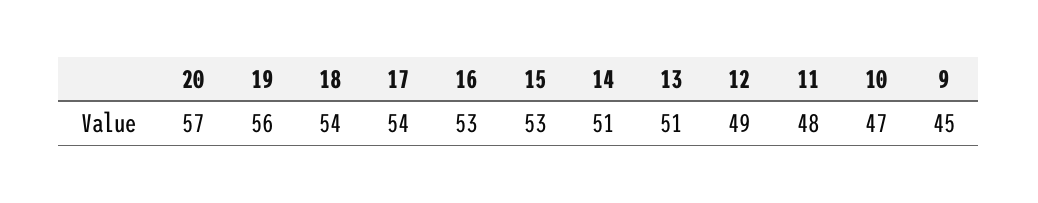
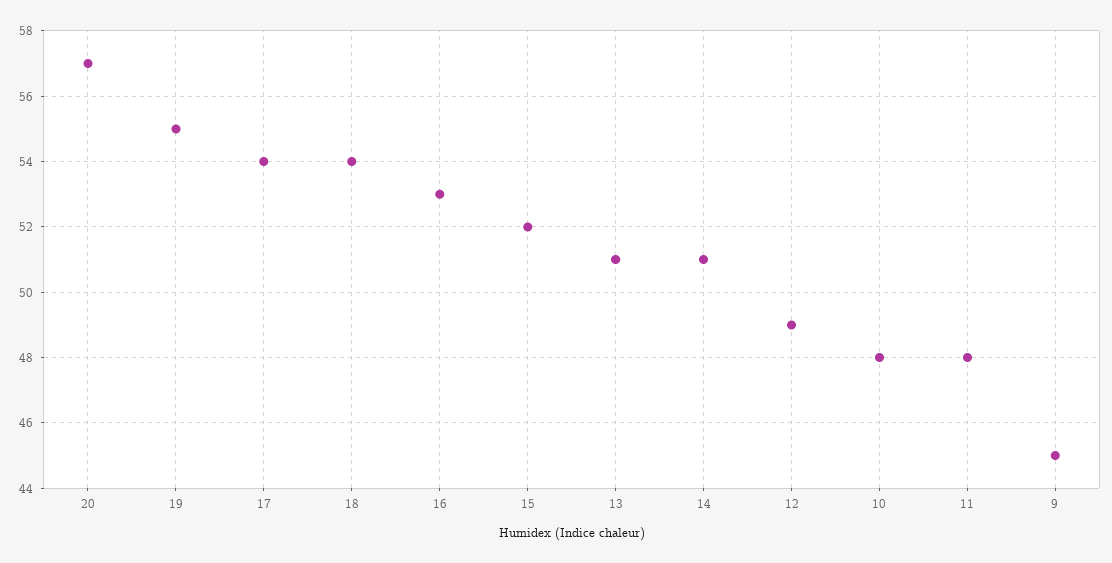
19: 56 -> 55
15: 53 -> 52
10: 47 -> 48

